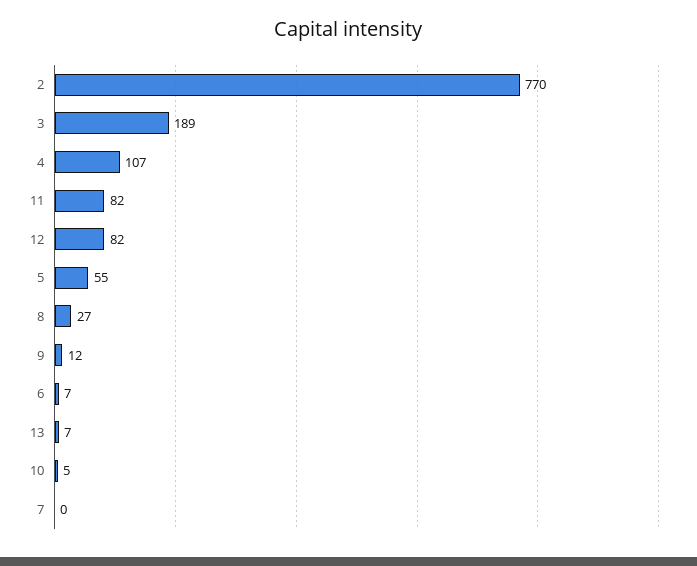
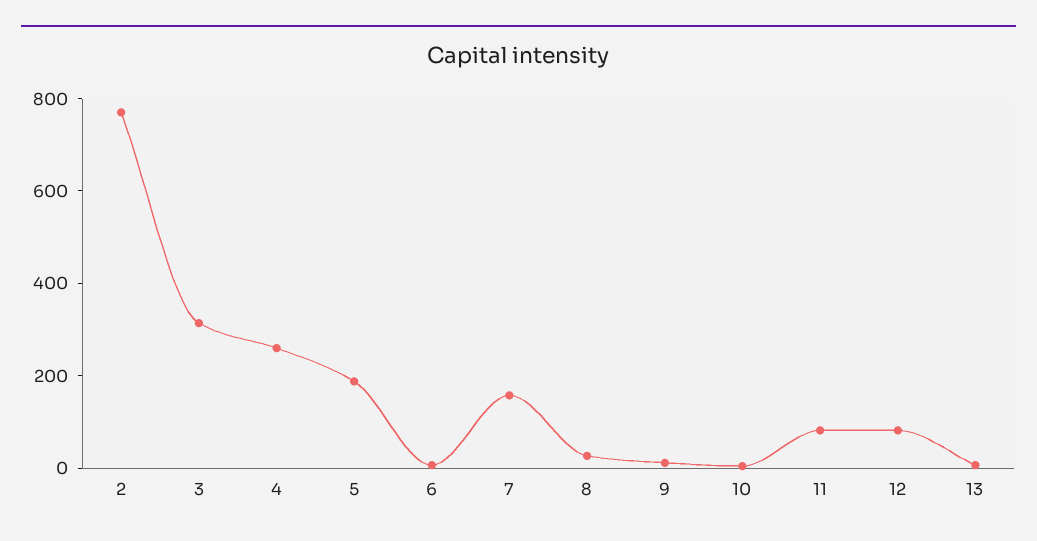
3: 189 -> 300
4: 107 -> 250
5: 55 -> 200
7: 0 -> 150

